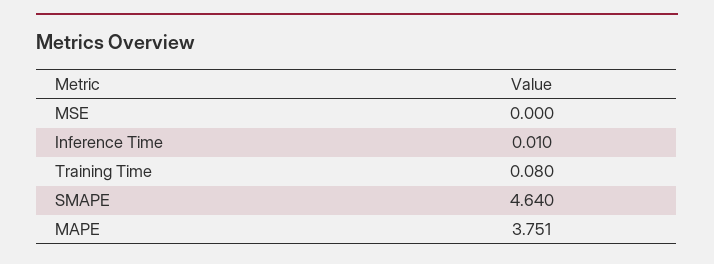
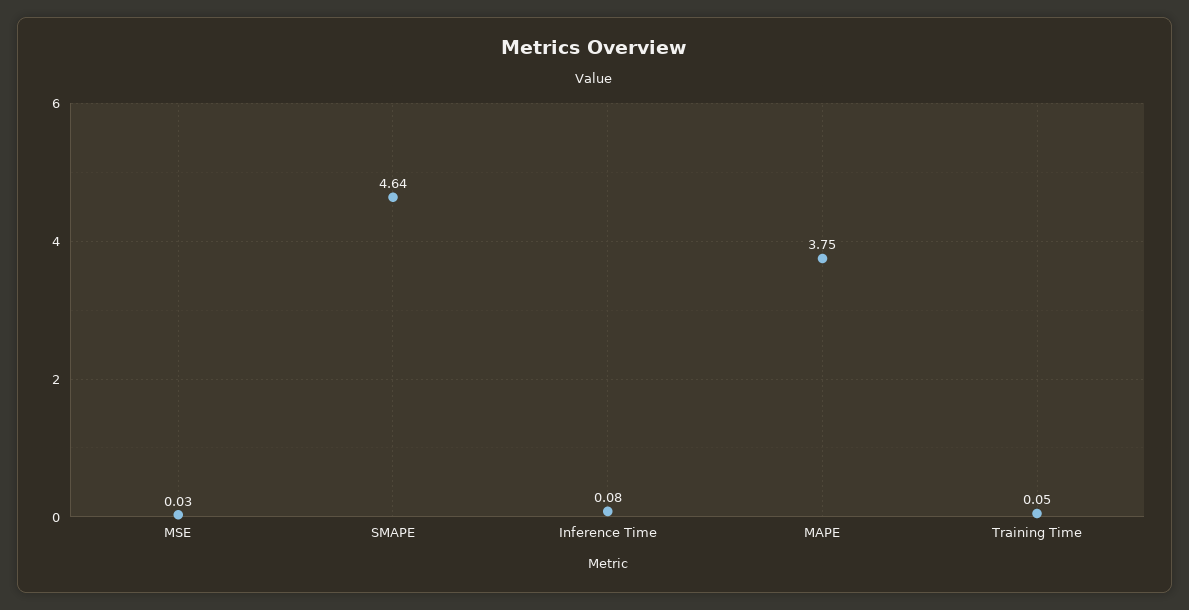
MSE: 0 -> 0.03
Inference Time: 0.01 -> 0.08
Training Time: 0.08 -> 0.05

